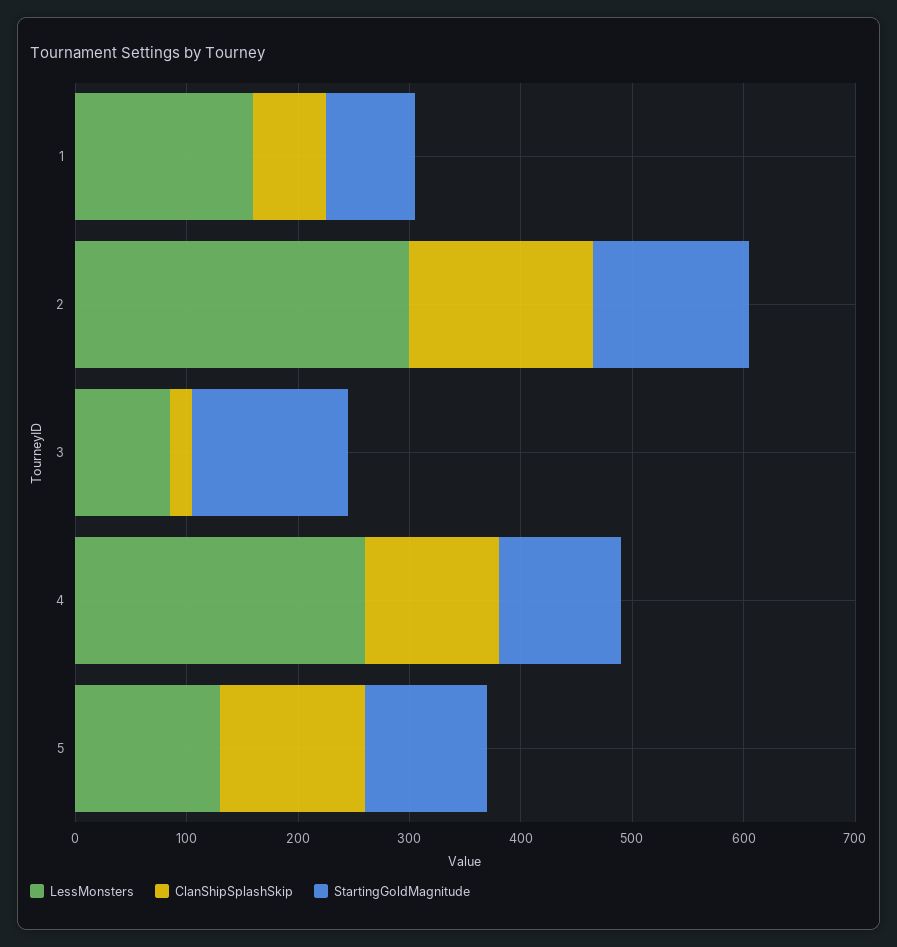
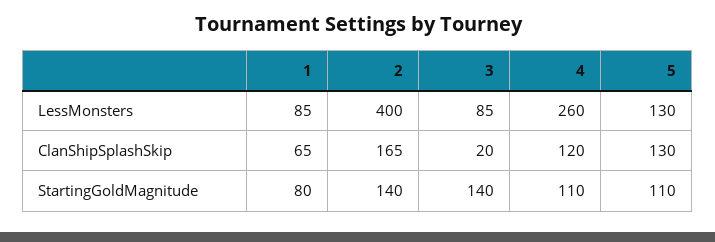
LessMonsters, 1: 160 -> 85
LessMonsters, 2: 300 -> 400

